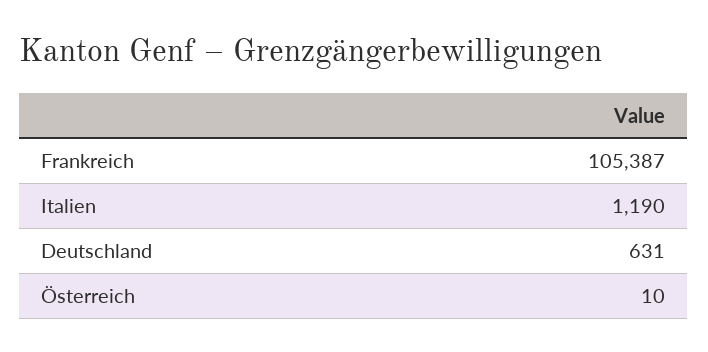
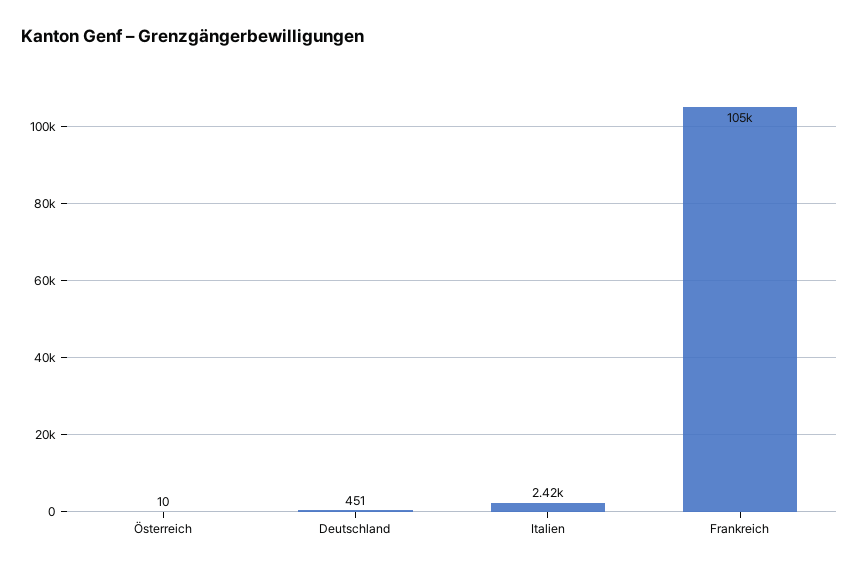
Italien: 1190 -> 2420
Deutschland: 631 -> 451

